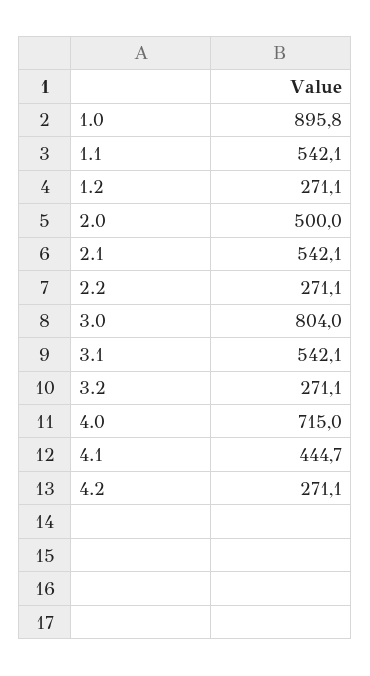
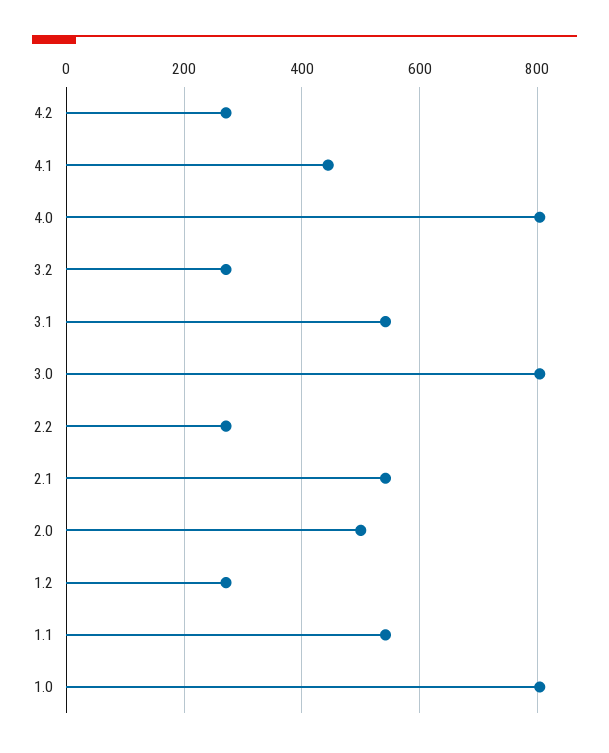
1.0: 895.8 -> 800
4.0: 715 -> 800

